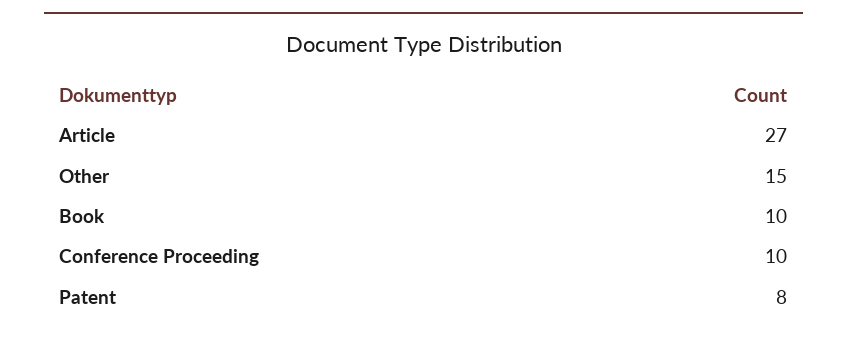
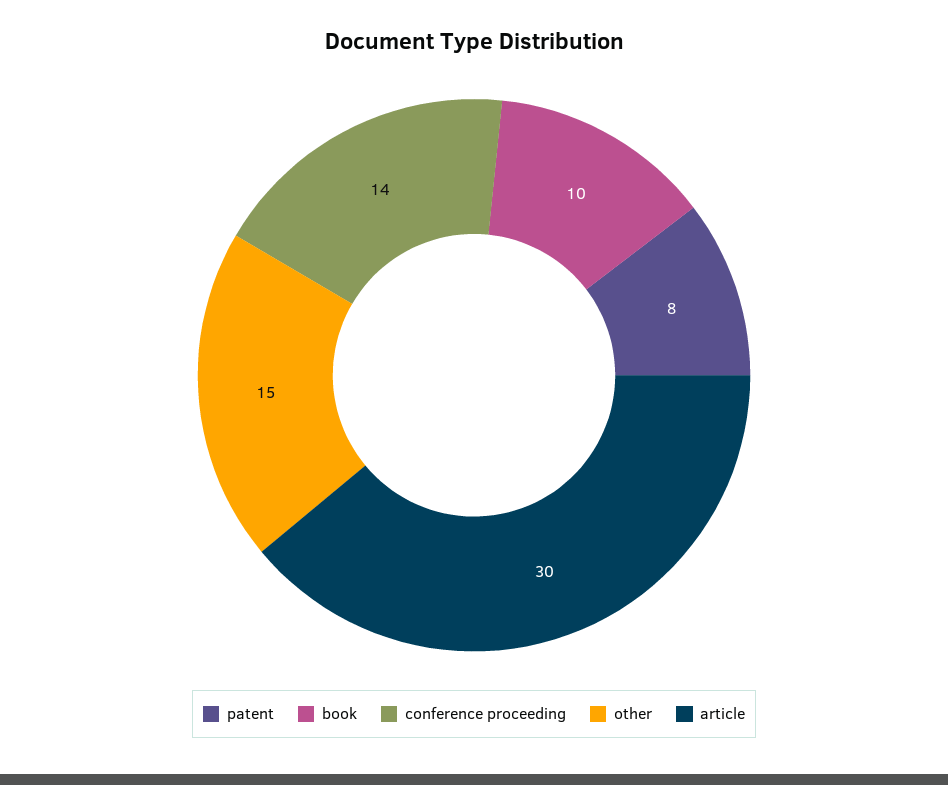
Article: 27 -> 30
Conference Proceeding: 10 -> 14

